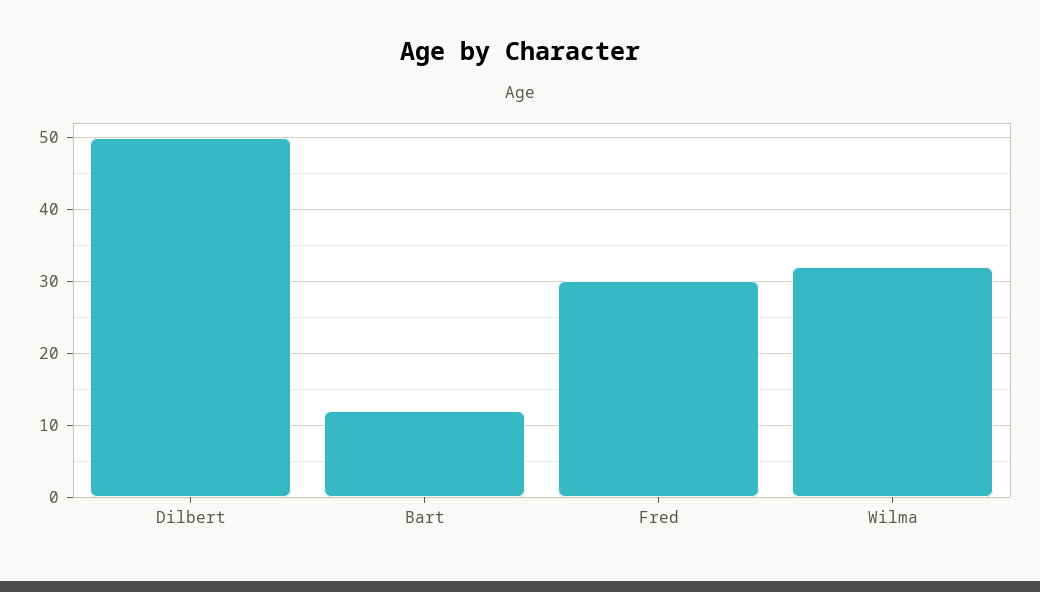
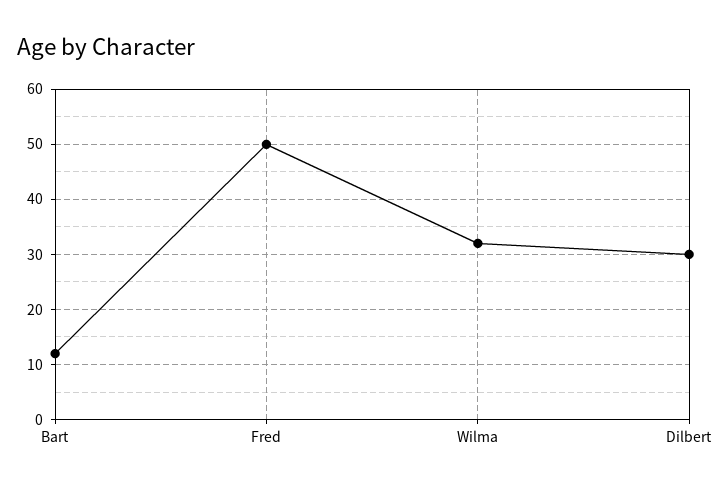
Dilbert: 50 -> 30
Fred: 30 -> 50

